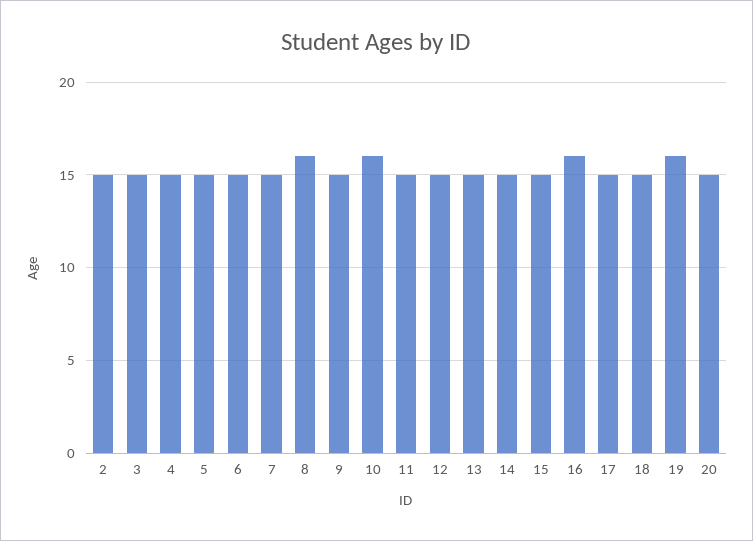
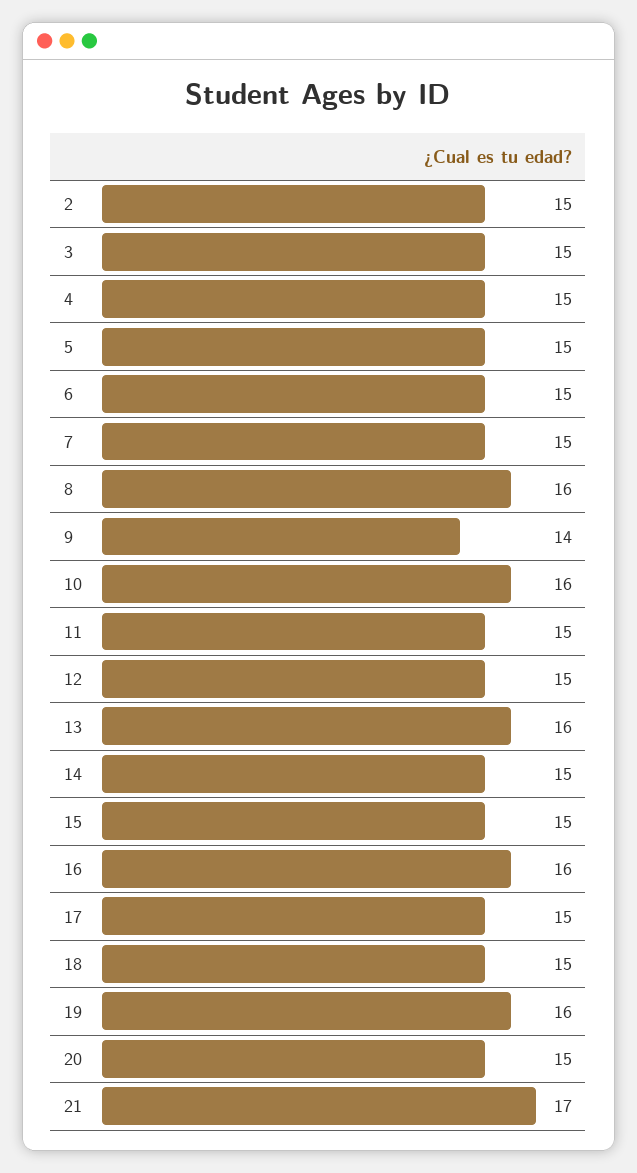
9: 15 -> 14
13: 15 -> 16
21: none -> 17

